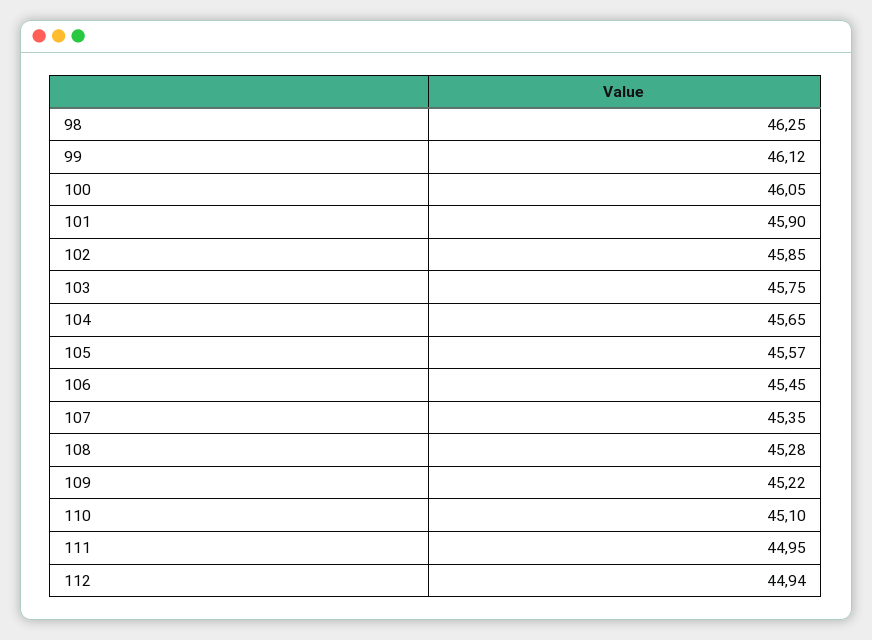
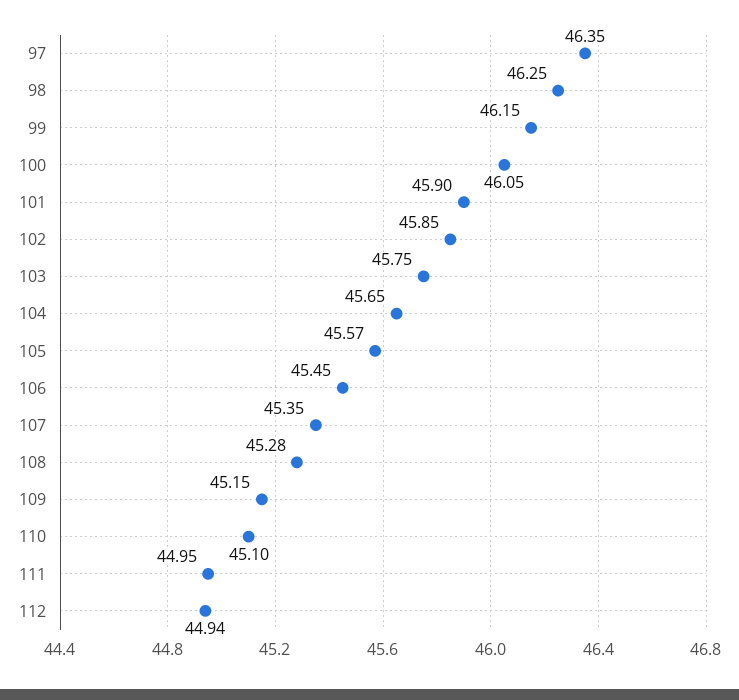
99: 46.12 -> 46.15
109: 45.22 -> 45.15
97: none -> 46.35

